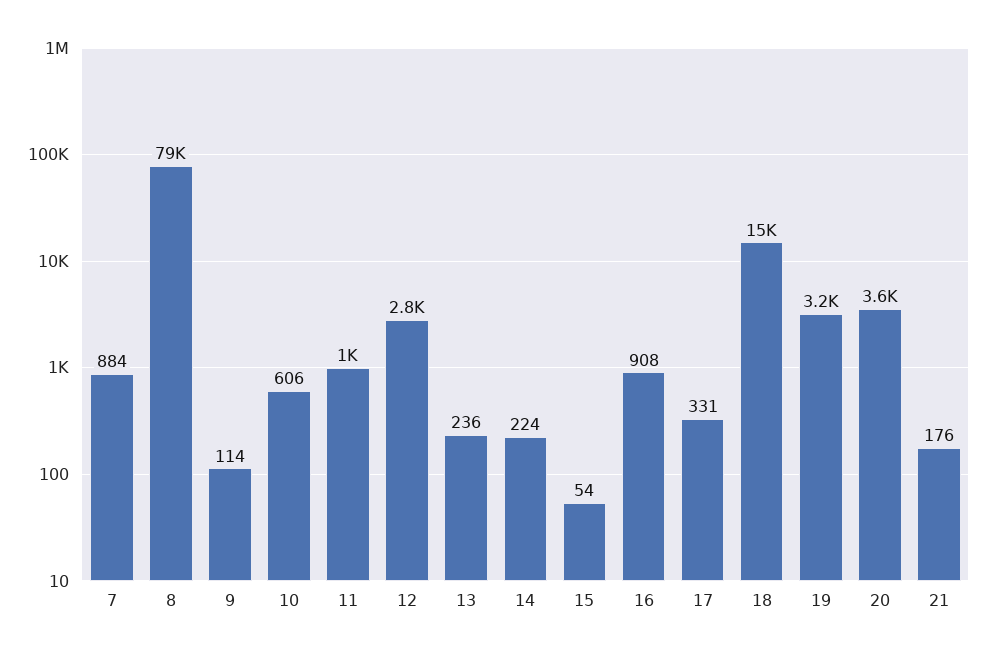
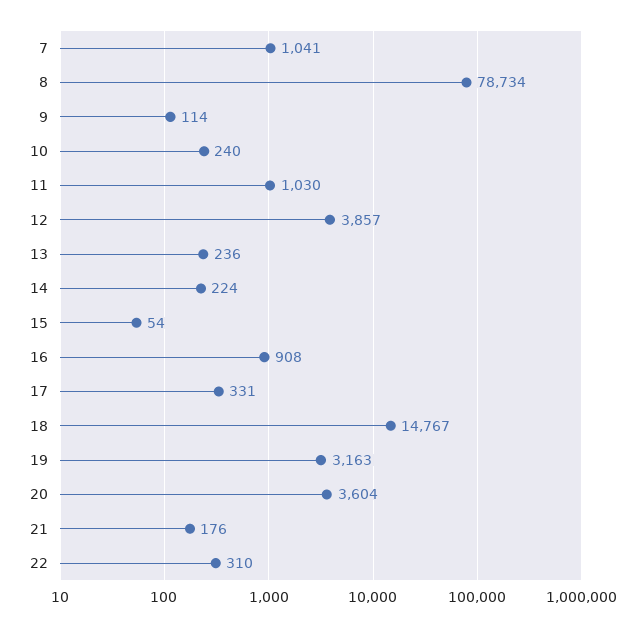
7: 884 -> 1041
10: 606 -> 240
12: 2800 -> 3857
22: none -> 310

